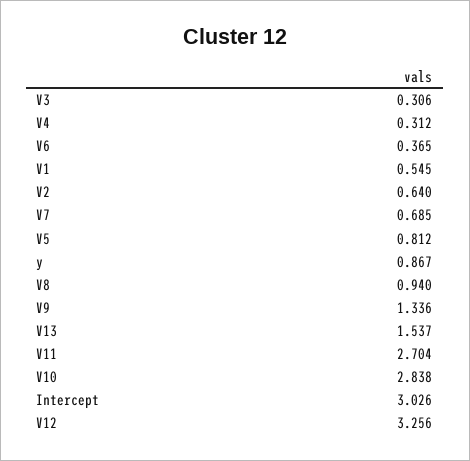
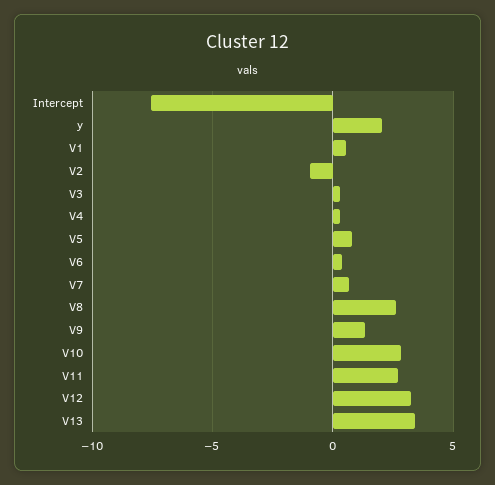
V2: 0.64 -> -1
y: 0.867 -> 2
V8: 0.94 -> 2.5
V13: 1.537 -> 3.5
Intercept: 3.026 -> -7.5

